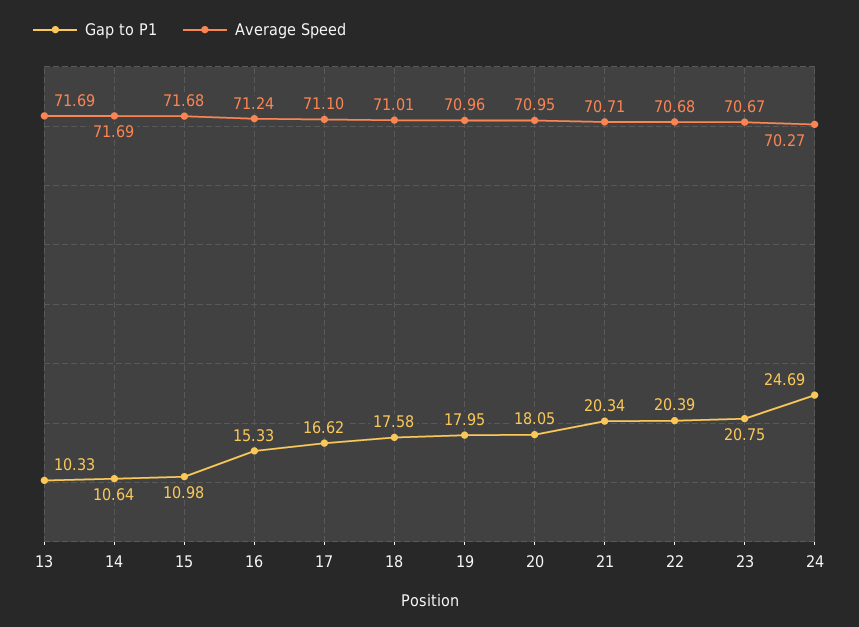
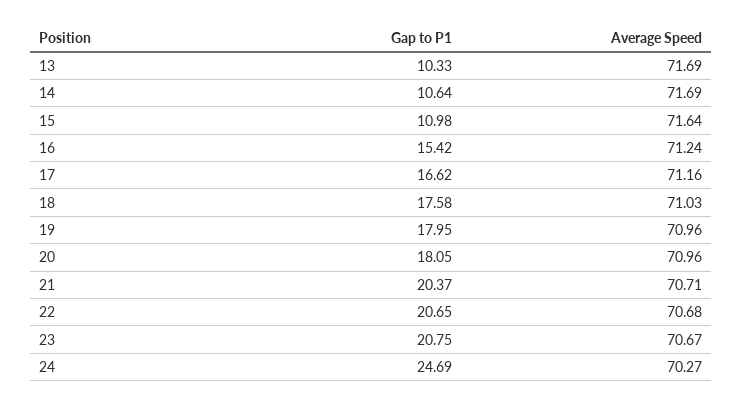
Average Speed, 15: 71.68 -> 71.64
Gap to P1, 16: 15.33 -> 15.42
Average Speed, 17: 71.1 -> 71.16
Average Speed, 18: 71.01 -> 71.03
Average Speed, 20: 70.95 -> 70.96
Gap to P1, 21: 20.34 -> 20.37
Gap to P1, 22: 20.39 -> 20.65

